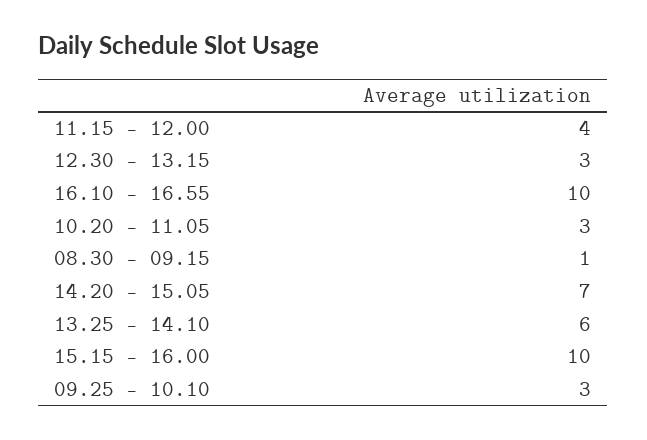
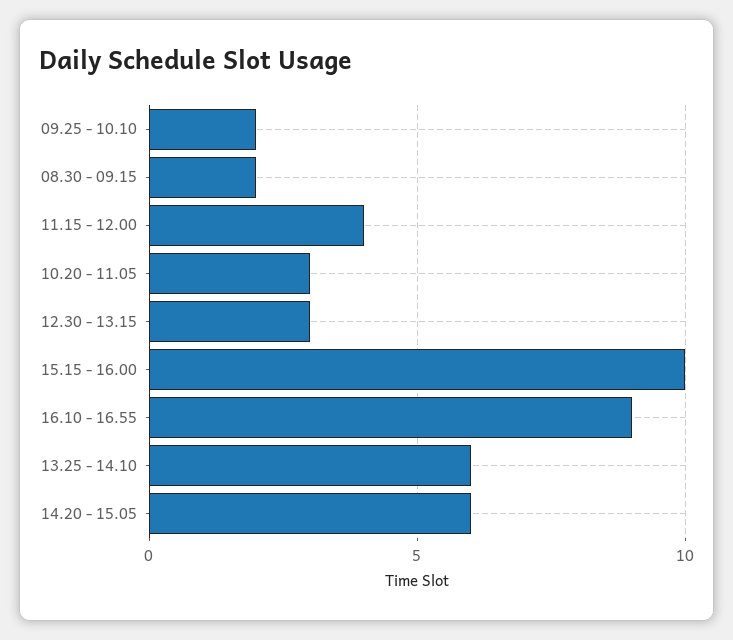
16.10 - 16.55: 10 -> 9
08.30 - 09.15: 1 -> 2
14.20 - 15.05: 7 -> 6
09.25 - 10.10: 3 -> 2

